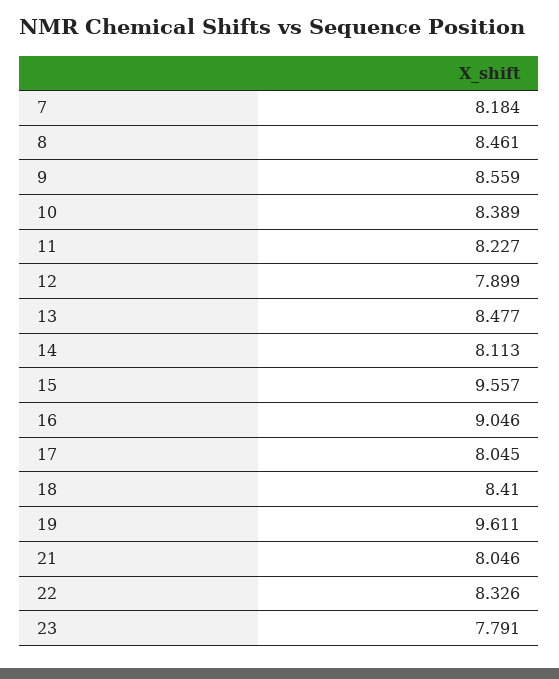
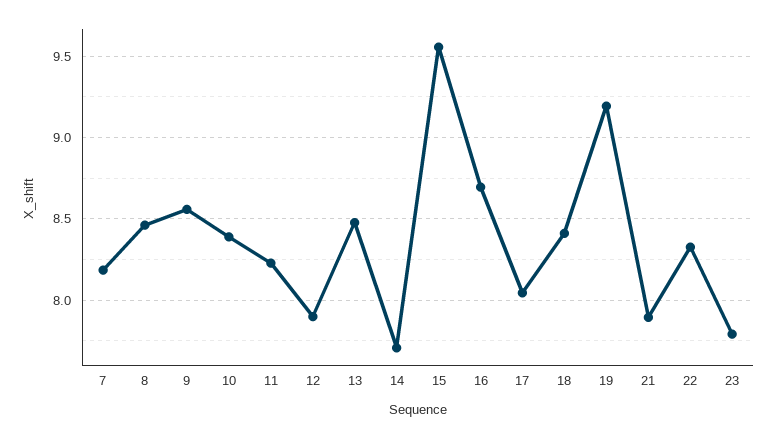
14: 8.113 -> 7.7
16: 9.046 -> 8.7
19: 9.611 -> 9.2
21: 8.046 -> 7.9

